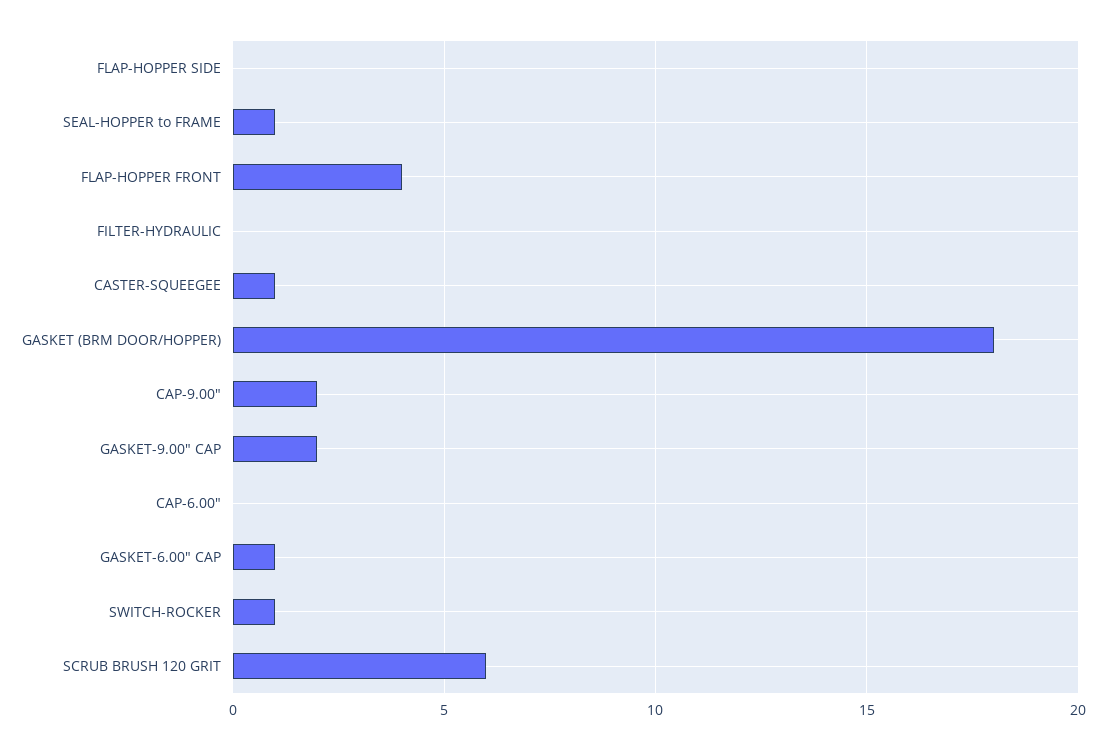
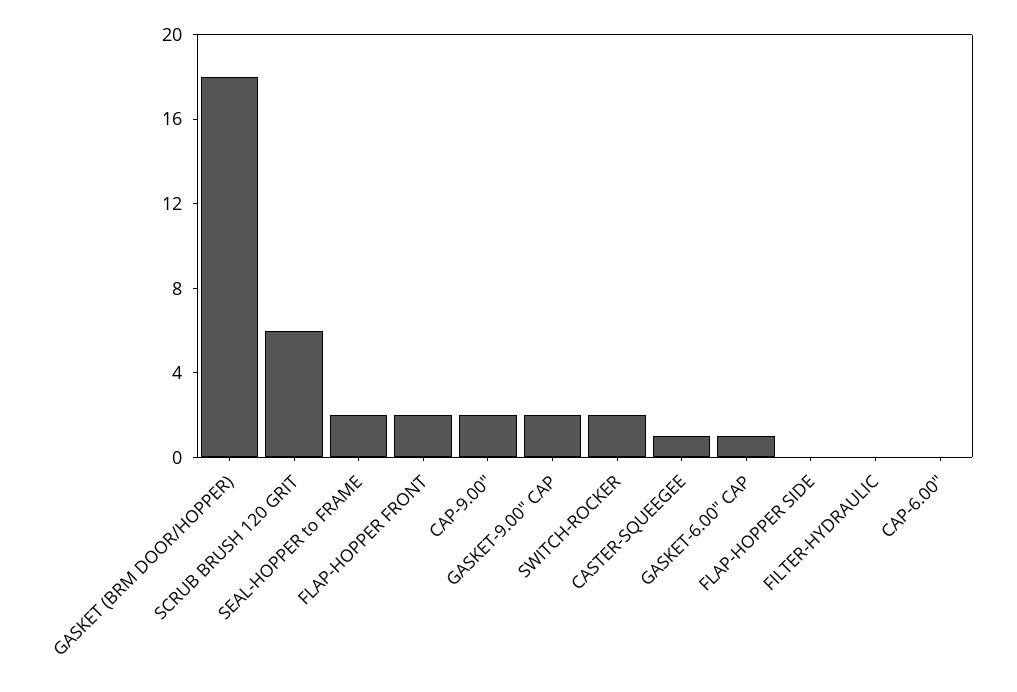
SEAL-HOPPER to FRAME: 1 -> 2
FLAP-HOPPER FRONT: 4 -> 2
SWITCH-ROCKER: 1 -> 2

